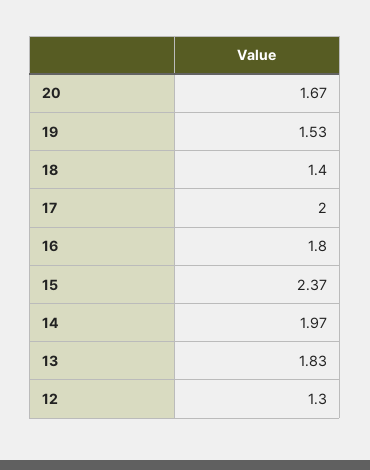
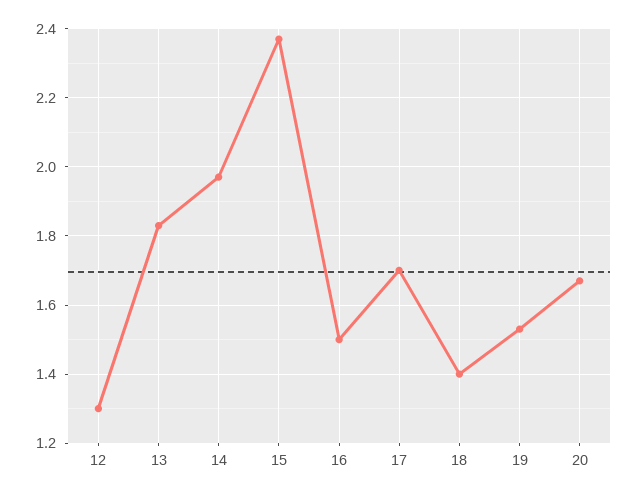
17: 2 -> 1.7
16: 1.8 -> 1.5

